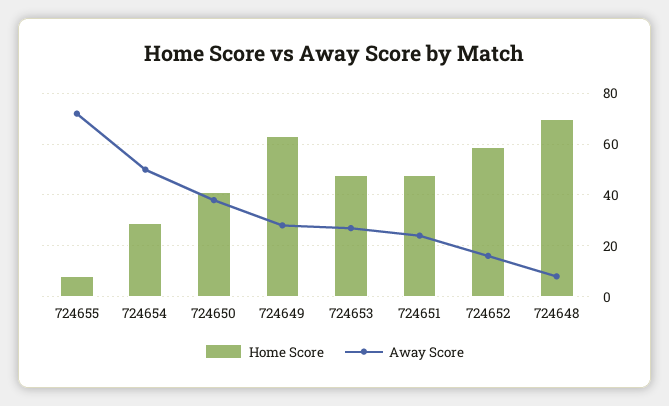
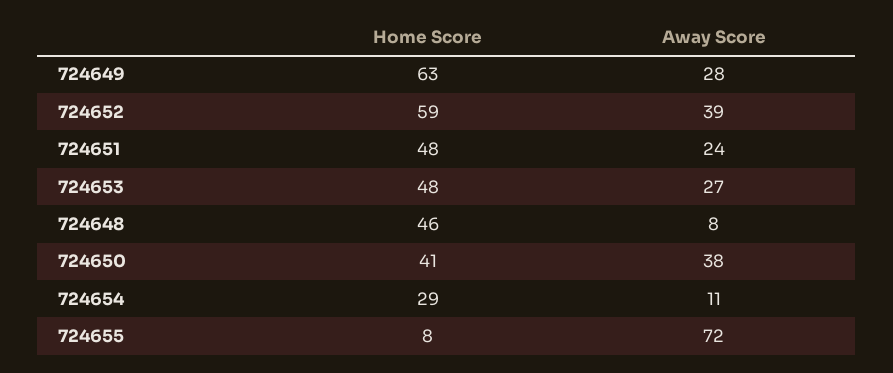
Away Score, 724654: 50 -> 11
Away Score, 724652: 15 -> 39
Home Score, 724648: 70 -> 46

